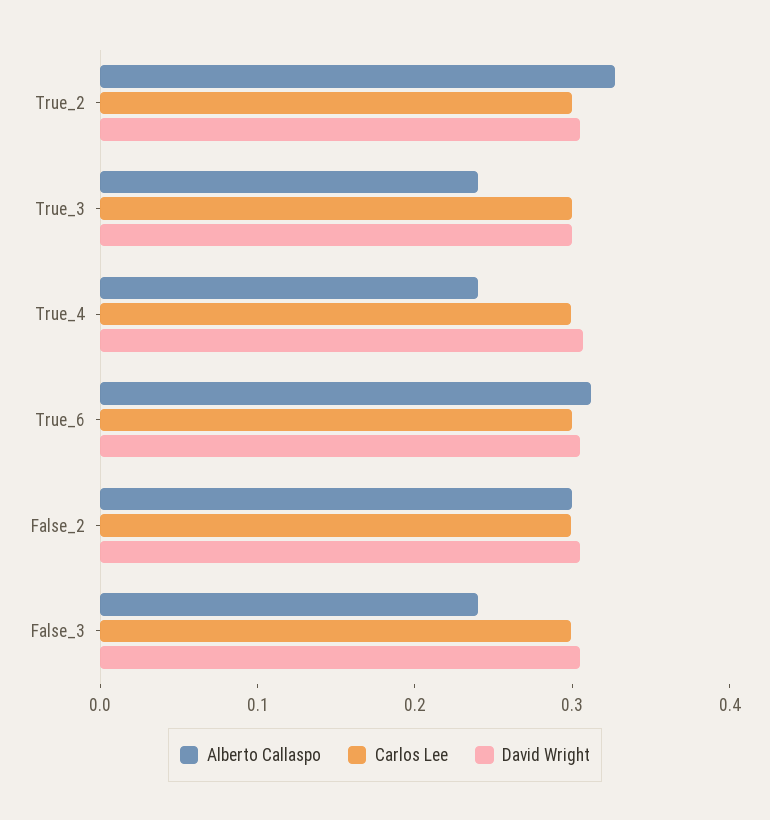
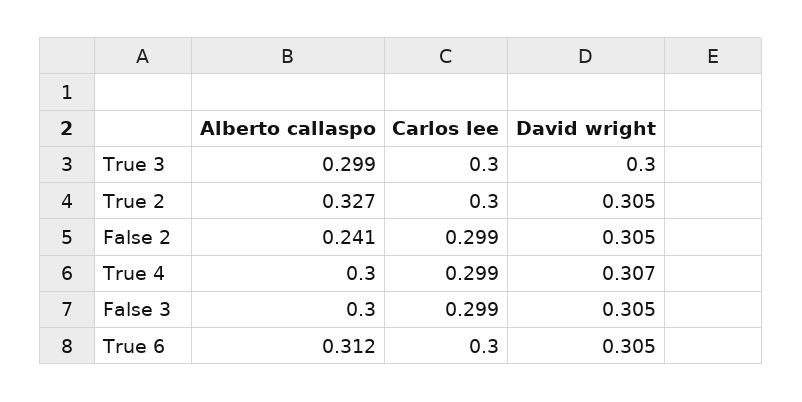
Alberto Callaspo, True_3: 0.24 -> 0.299
Alberto Callaspo, True_4: 0.24 -> 0.3
Alberto Callaspo, False_2: 0.3 -> 0.241
Alberto Callaspo, False_3: 0.24 -> 0.3

